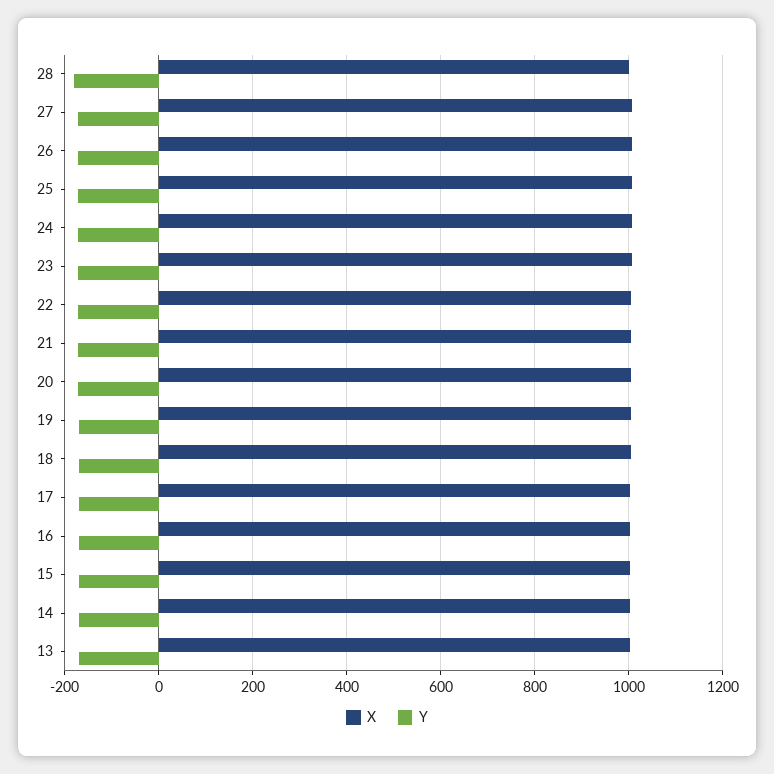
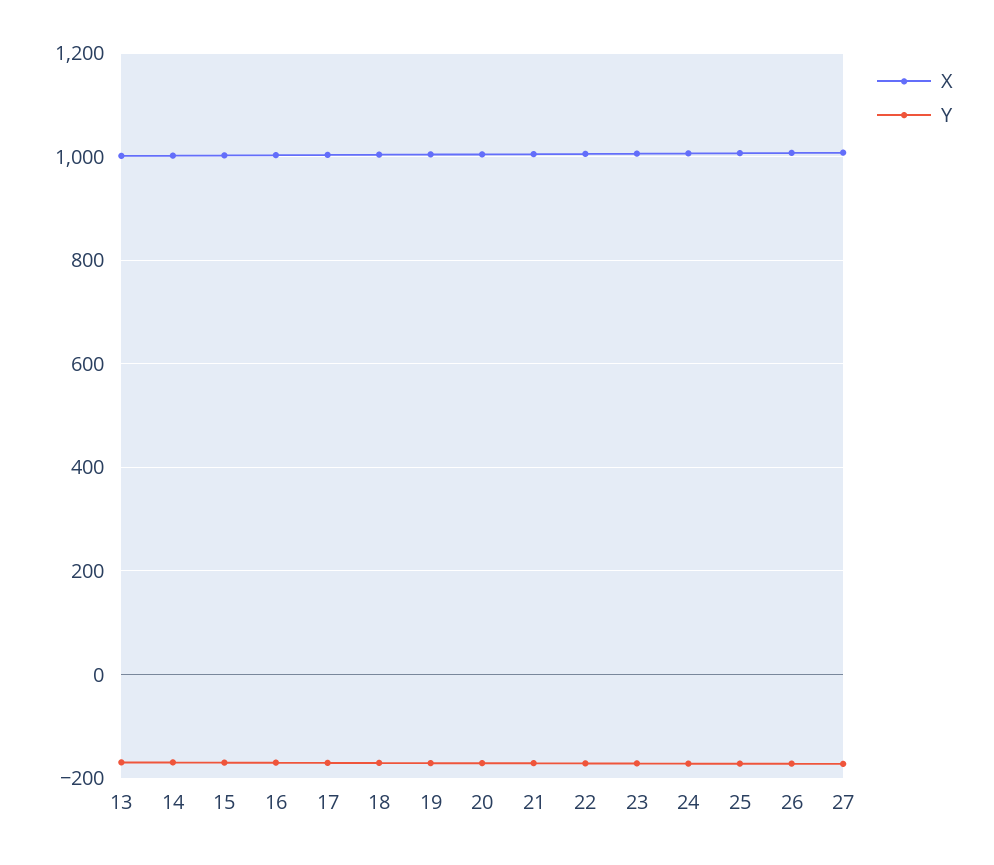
X, 28: 1000 -> none
Y, 28: -180 -> none

